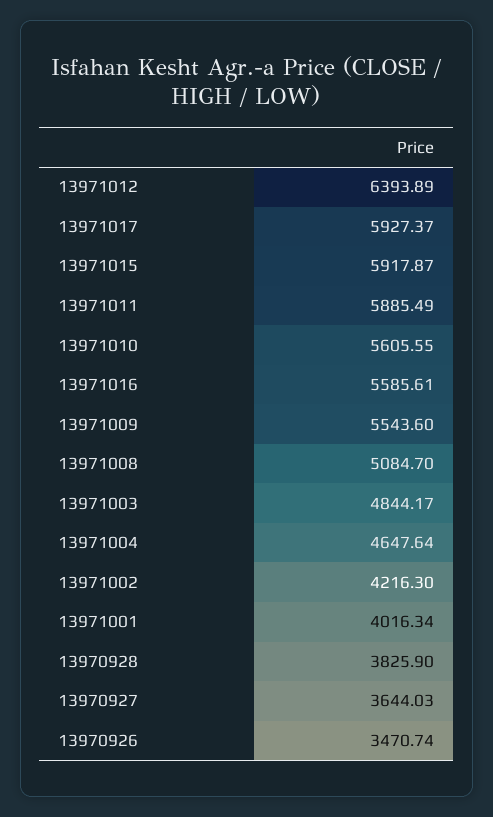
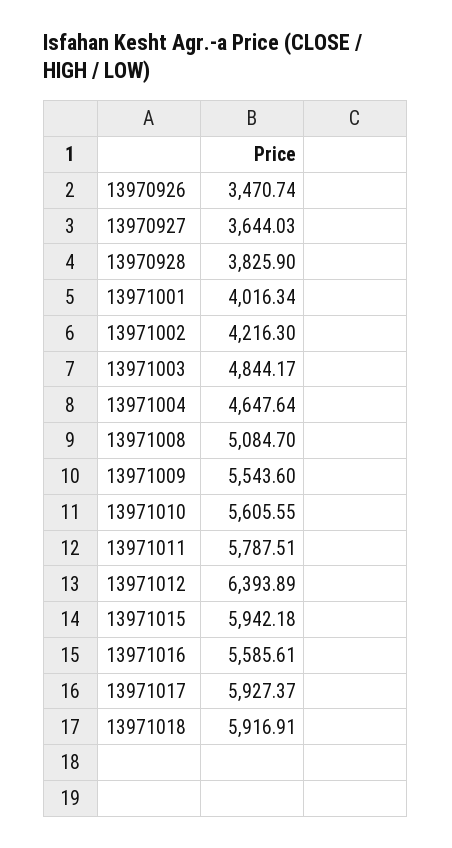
13971015: 5917.87 -> 5942.18
13971011: 5885.49 -> 5787.51
13971018: none -> 5916.91

